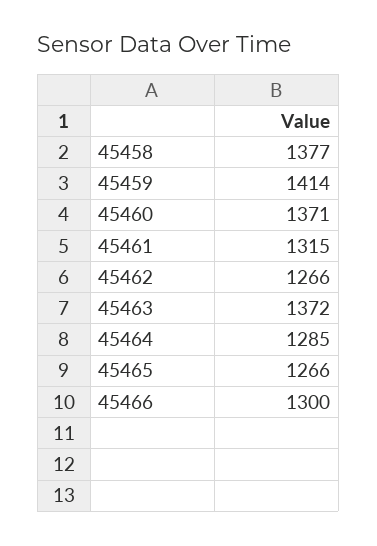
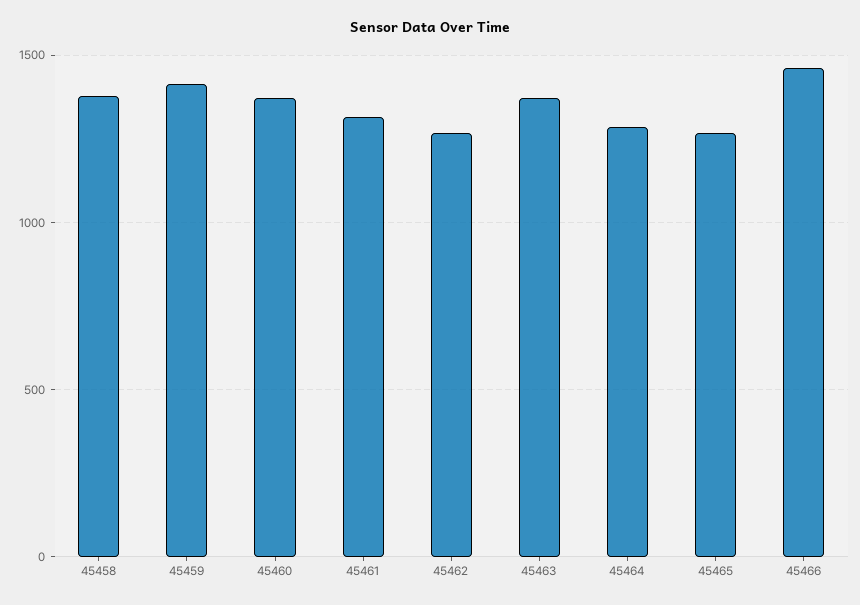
45466: 1300 -> 1450

